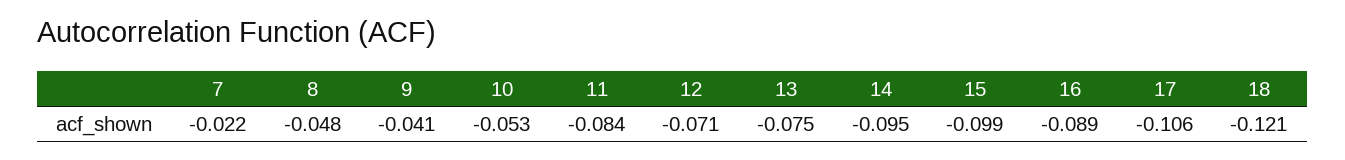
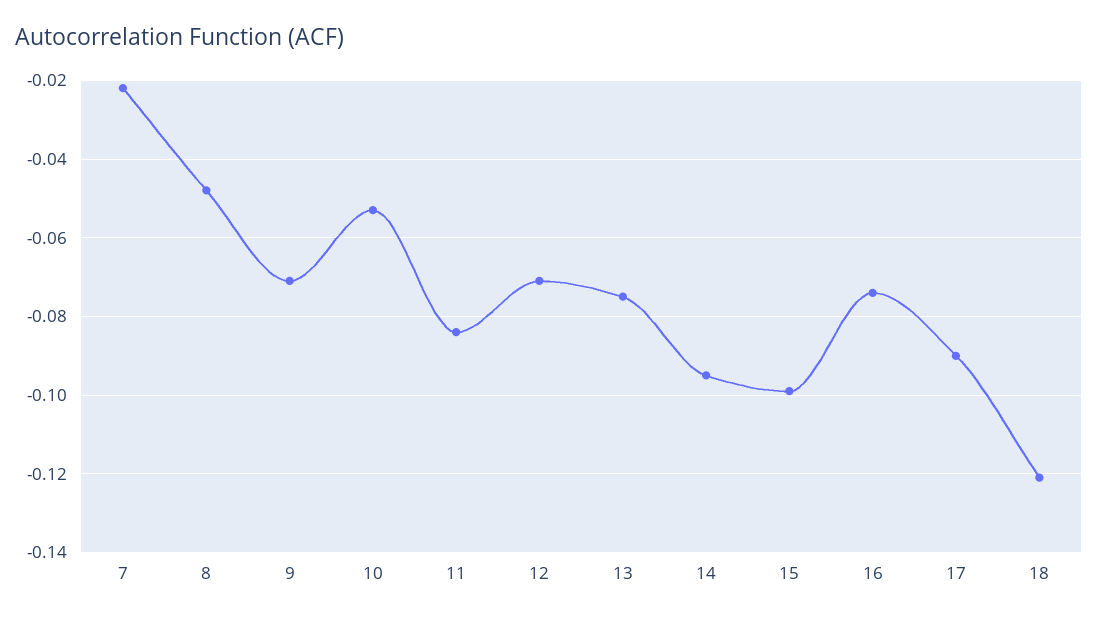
9: -0.041 -> -0.07
16: -0.089 -> -0.075
17: -0.106 -> -0.09

